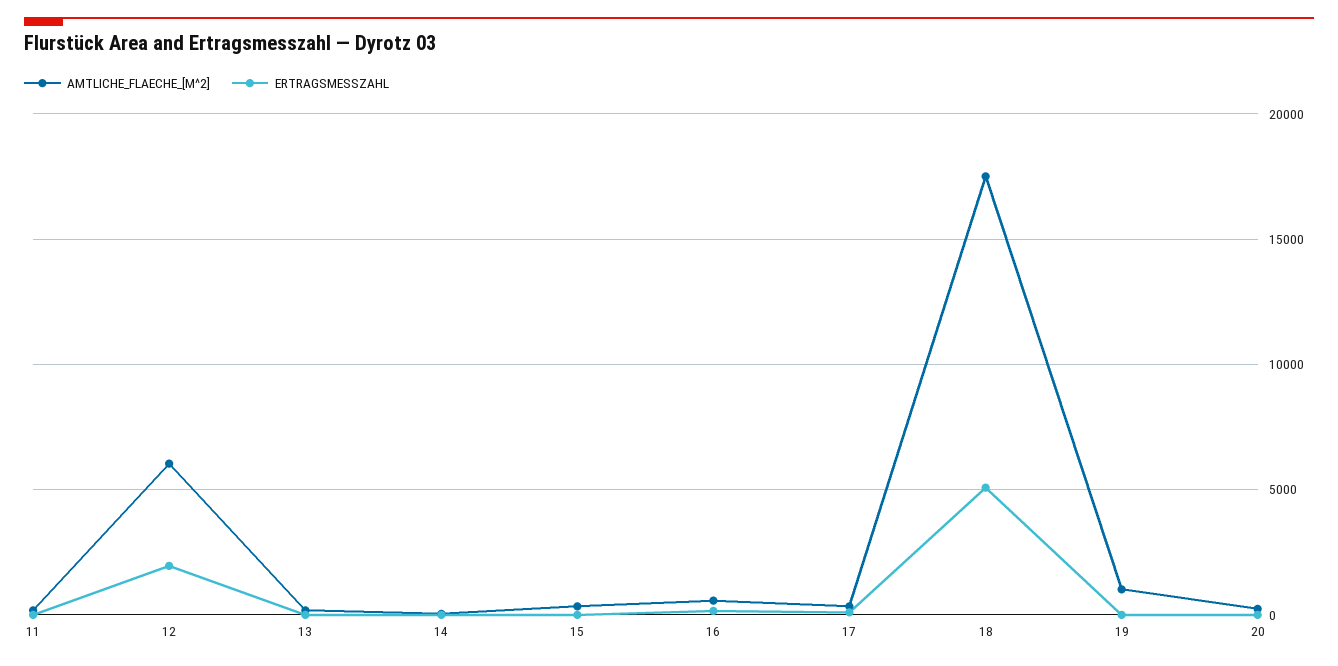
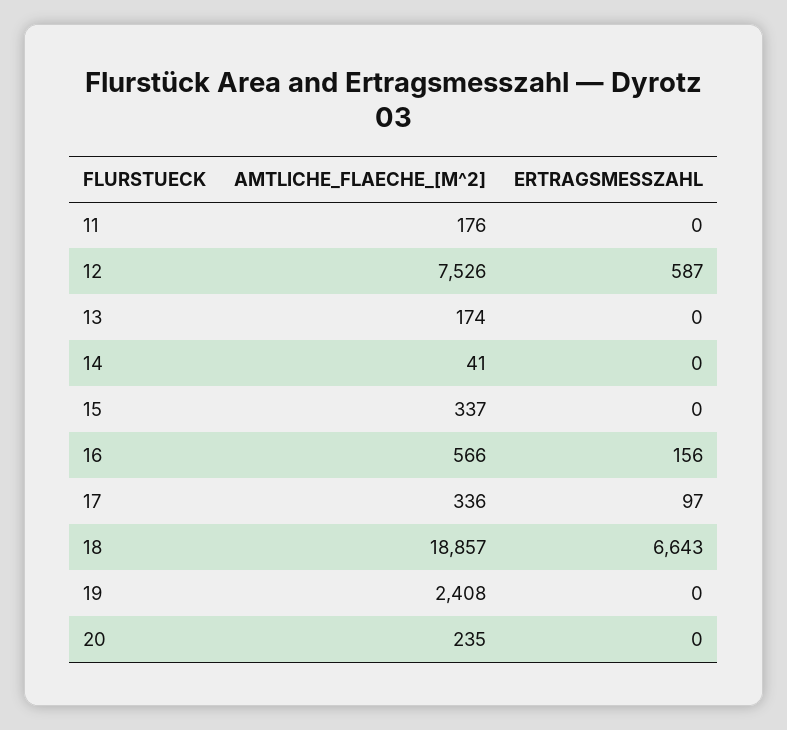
AMTLICHE_FLAECHE_[M^2], 12: 6000 -> 7526
ERTRAGSMESSZAHL, 12: 2000 -> 587
AMTLICHE_FLAECHE_[M^2], 18: 17500 -> 18857
ERTRAGSMESSZAHL, 18: 5000 -> 6643
AMTLICHE_FLAECHE_[M^2], 19: 1000 -> 2408

